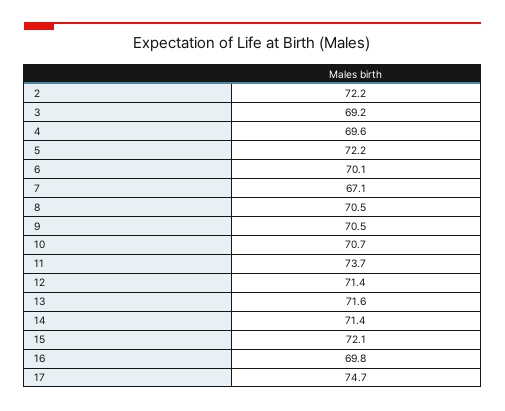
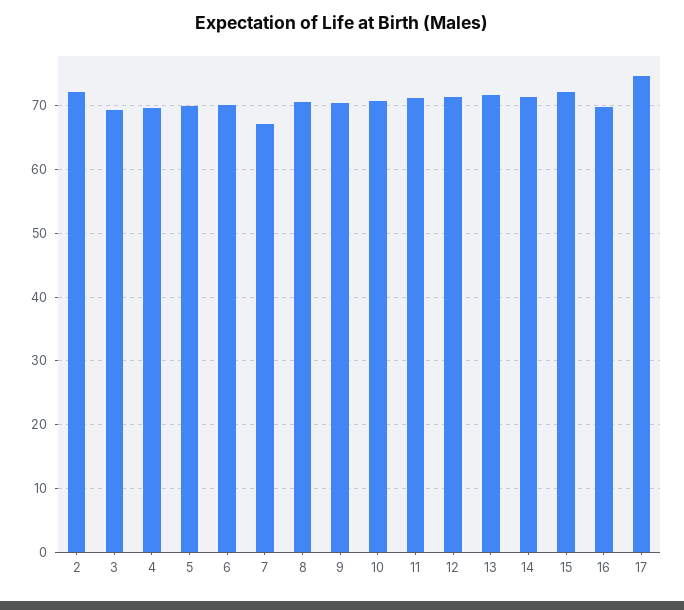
5: 72.2 -> 70
11: 73.7 -> 71

